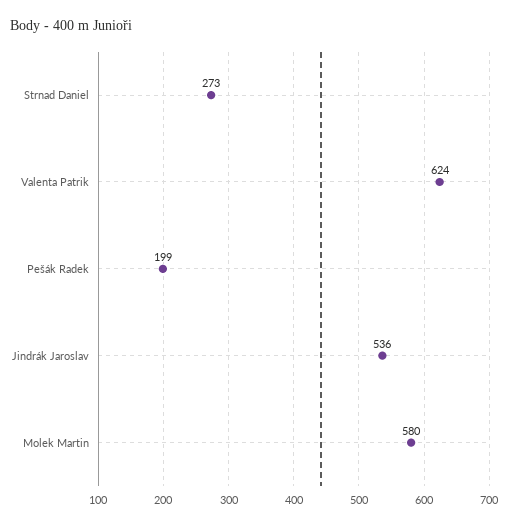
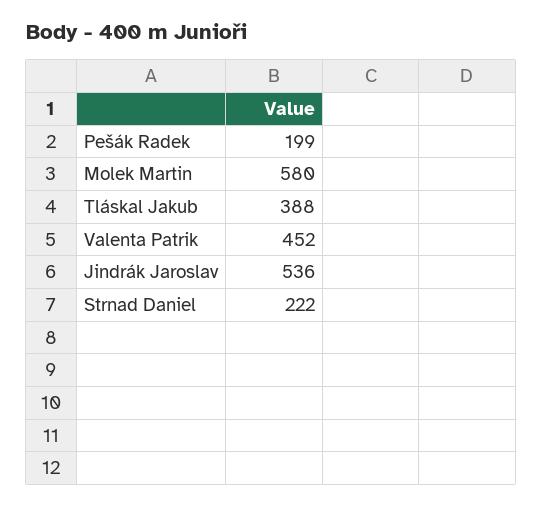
Strnad Daniel: 273 -> 222
Valenta Patrik: 624 -> 452
Tláskal Jakub: none -> 388

